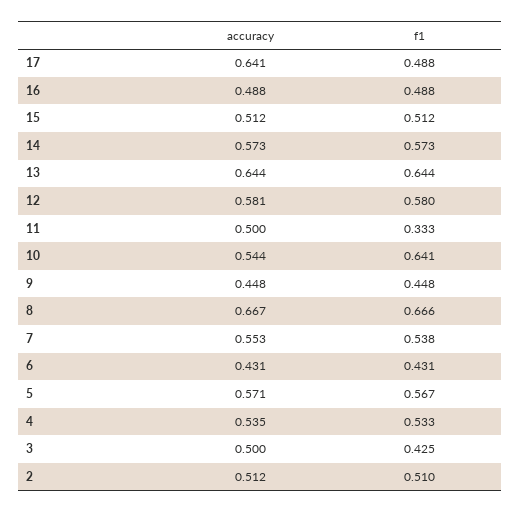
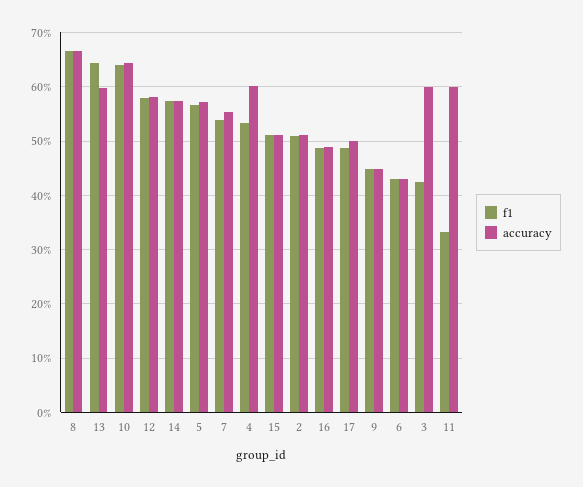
accuracy, 17: 0.641 -> 0.5
accuracy, 13: 0.644 -> 0.6
accuracy, 11: 0.5 -> 0.6
accuracy, 10: 0.544 -> 0.64
accuracy, 4: 0.535 -> 0.6
accuracy, 3: 0.5 -> 0.6

